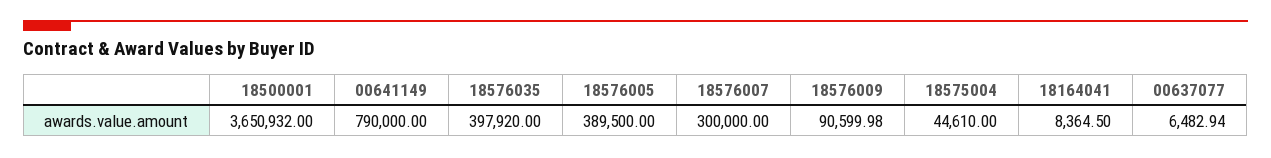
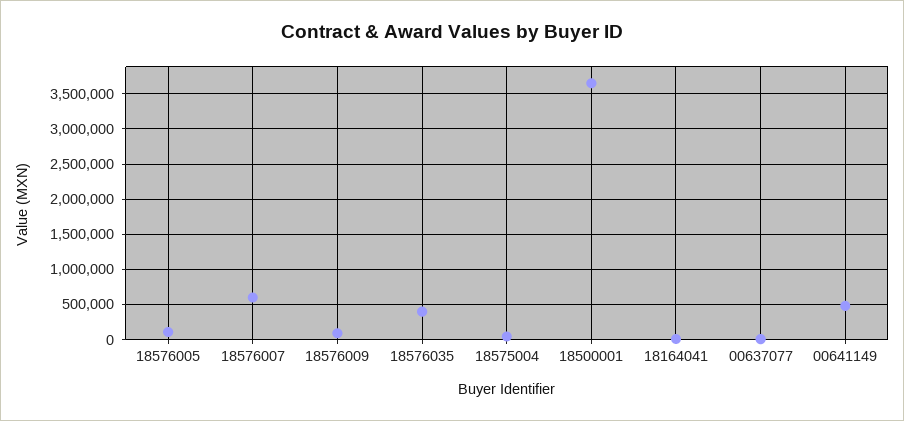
00641149: 790000 -> 500000
18576005: 389500 -> 100000
18576007: 300000 -> 600000

